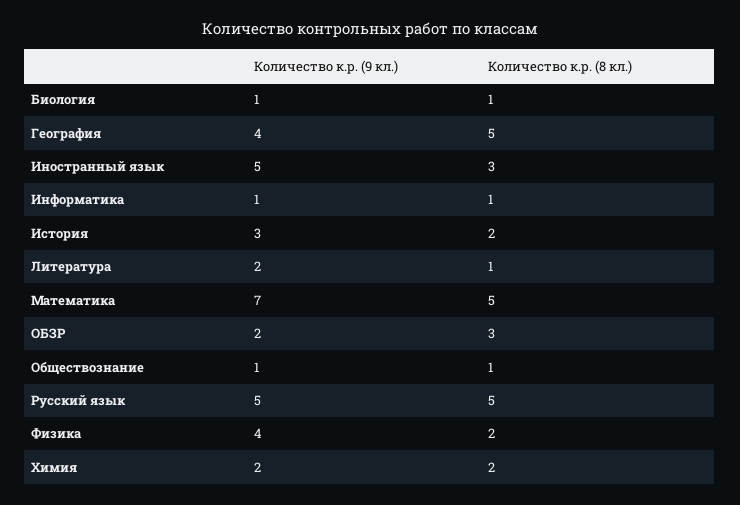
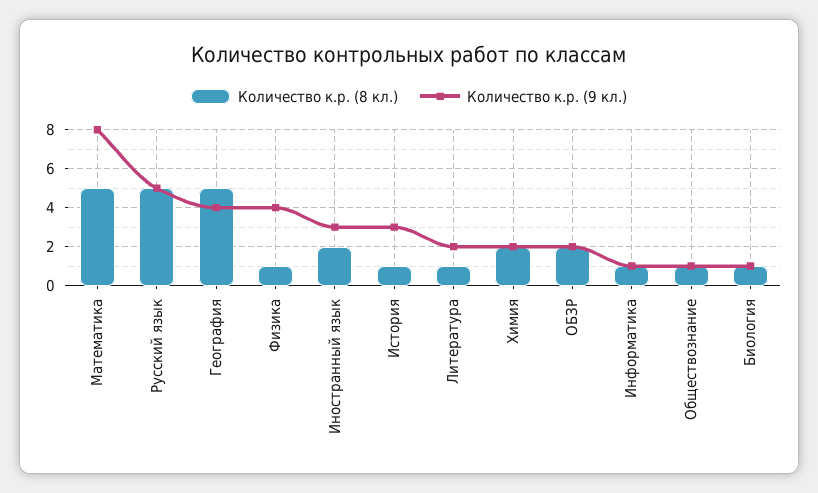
Количество к.р. (9 кл.), Иностранный язык: 5 -> 3
Количество к.р. (8 кл.), Иностранный язык: 3 -> 2
Количество к.р. (8 кл.), История: 2 -> 1
Количество к.р. (9 кл.), Математика: 7 -> 8
Количество к.р. (8 кл.), ОБЗР: 3 -> 2
Количество к.р. (8 кл.), Физика: 2 -> 1

